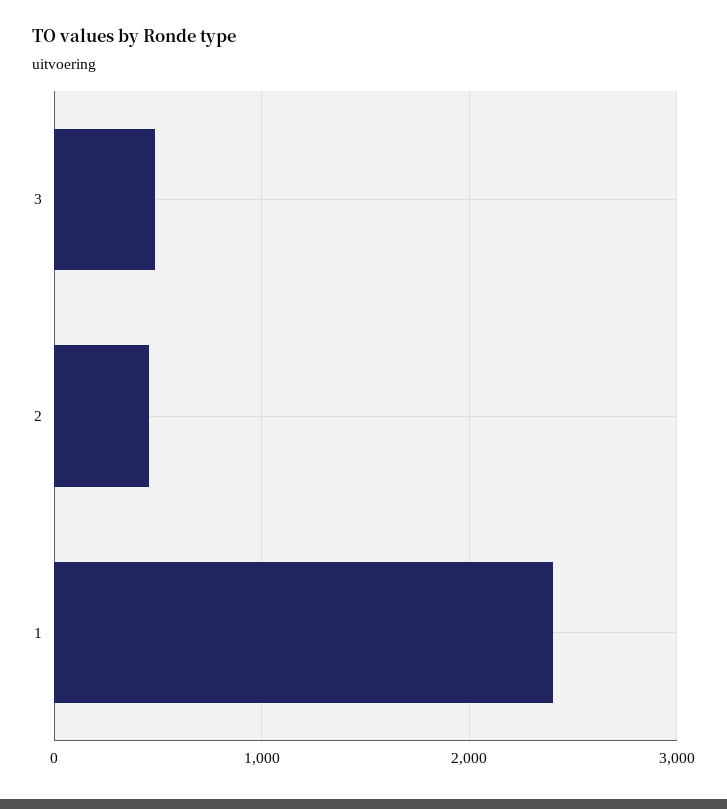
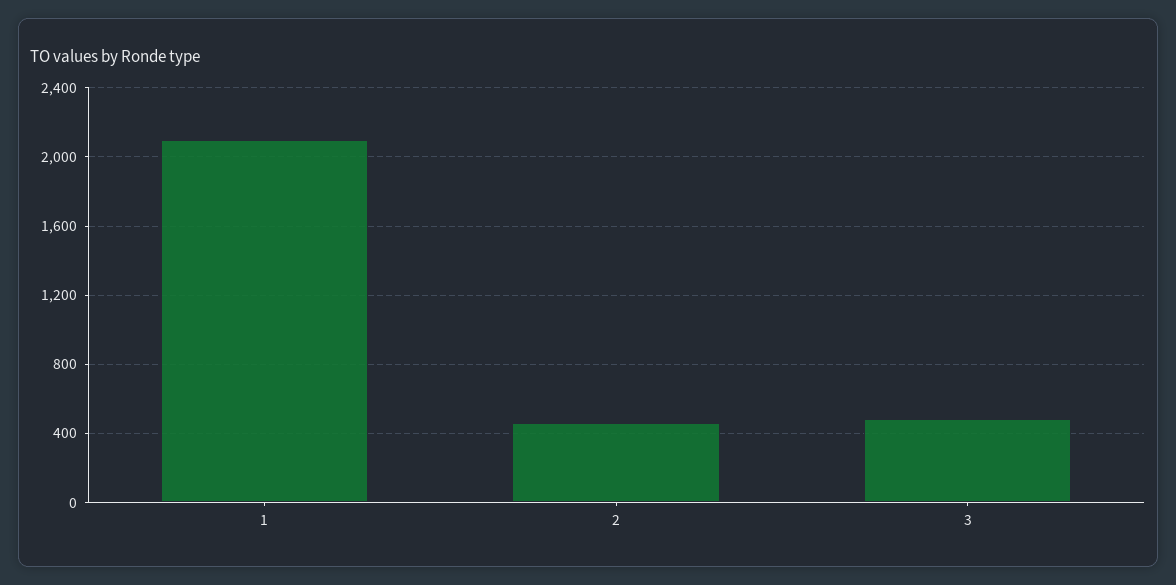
1: 2400 -> 2100

